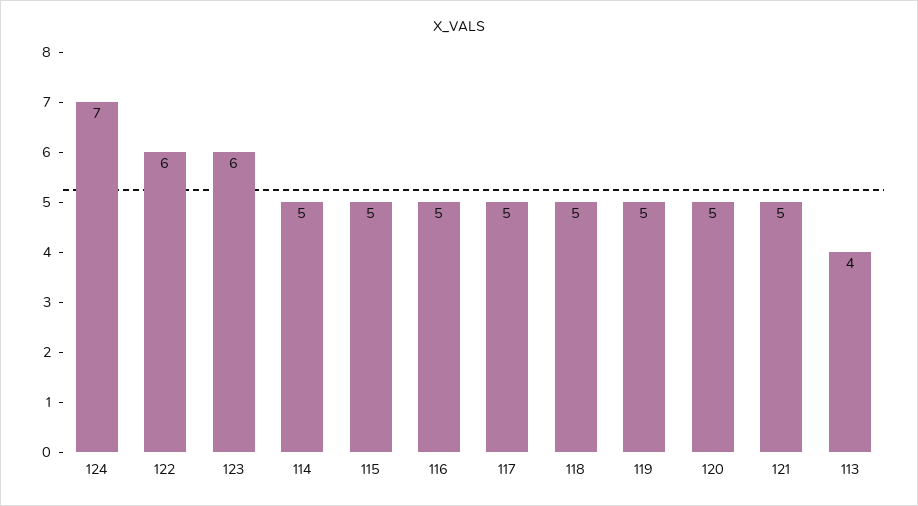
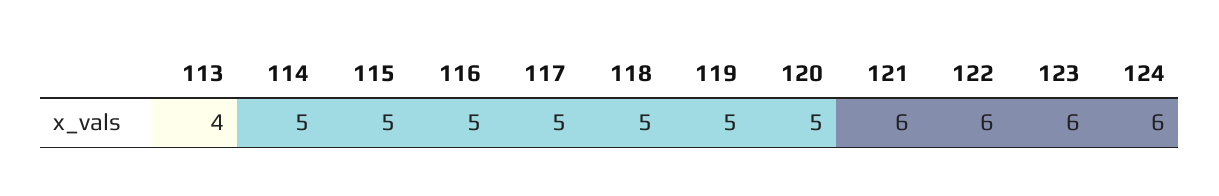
124: 7 -> 6
121: 5 -> 6

